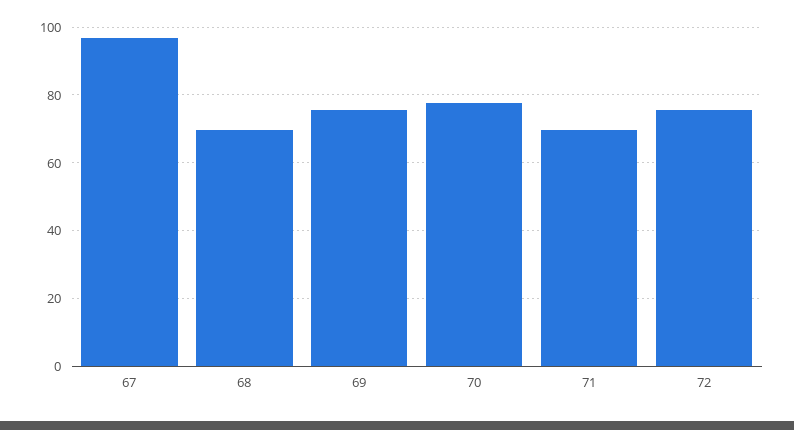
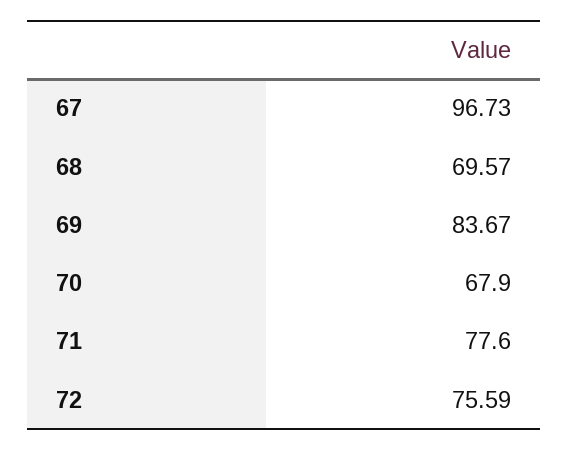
69: 76 -> 83.67
70: 78 -> 67.9
71: 70 -> 77.6

